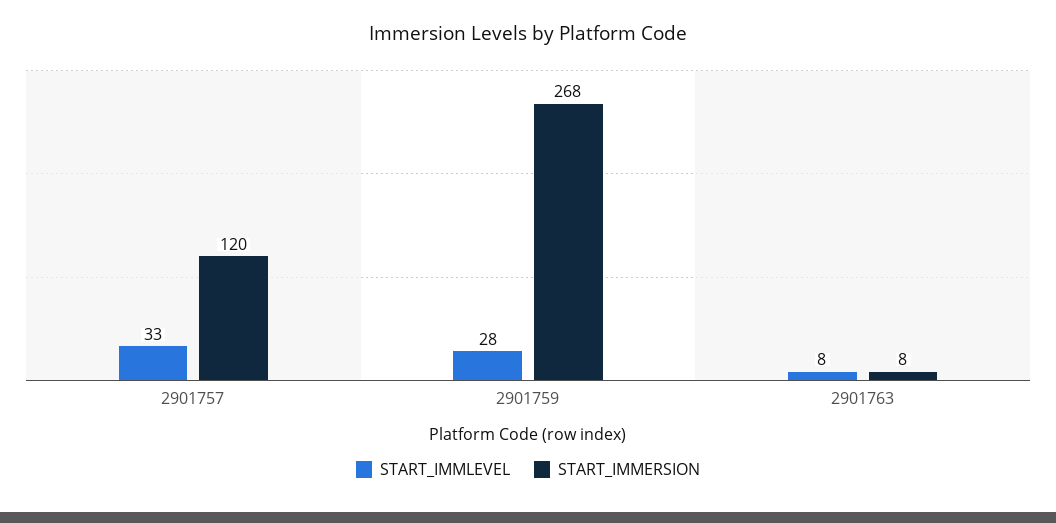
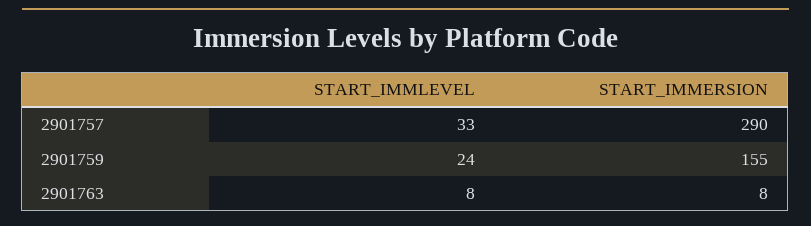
START_IMMERSION, 2901757: 120 -> 290
START_IMMLEVEL, 2901759: 28 -> 24
START_IMMERSION, 2901759: 268 -> 155

